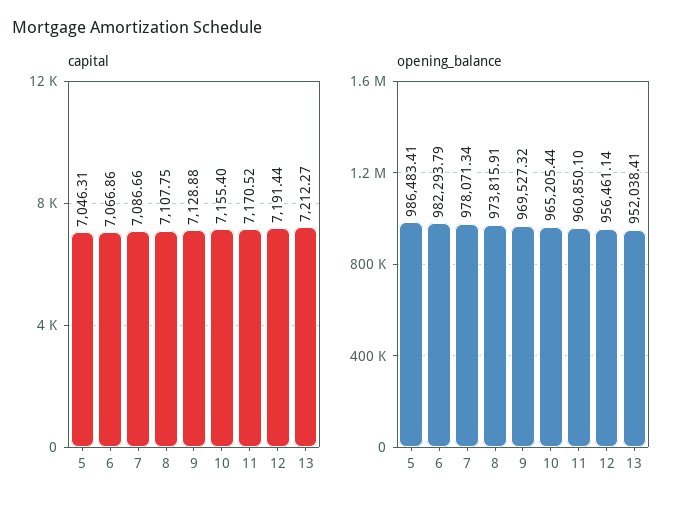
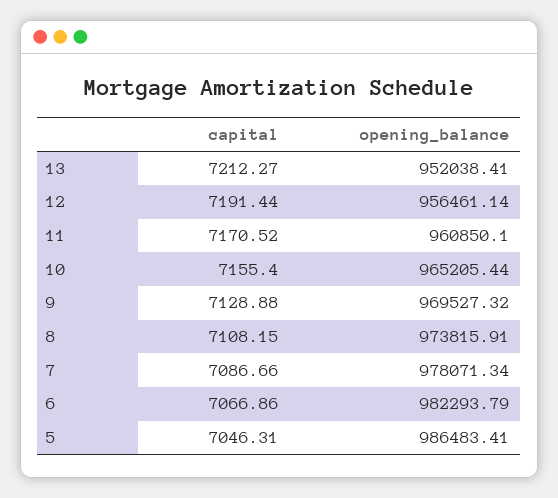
capital, 8: 7107.75 -> 7108.15

